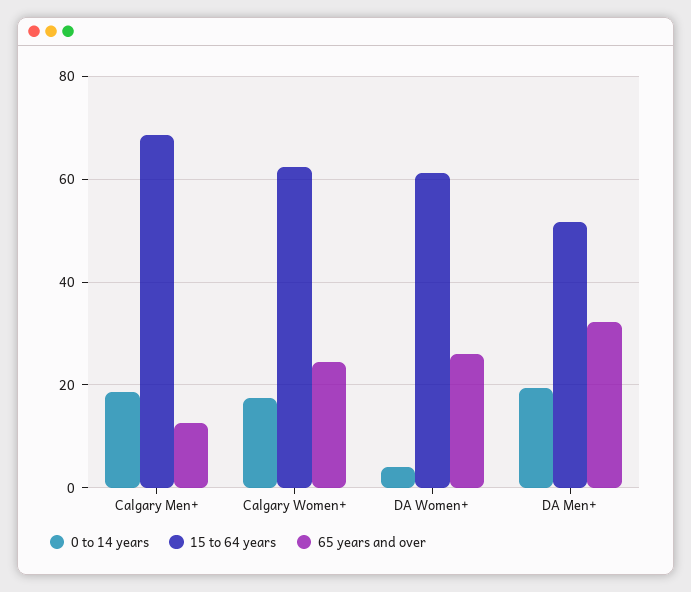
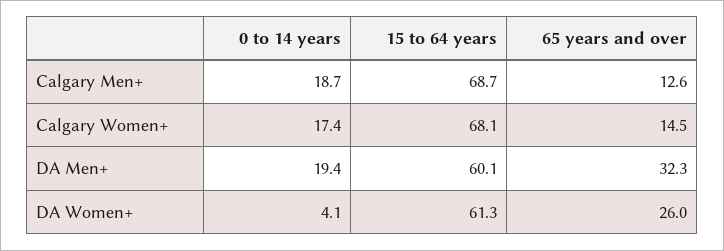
15 to 64 years, Calgary Women+: 62 -> 68.1
65 years and over, Calgary Women+: 24 -> 14.5
15 to 64 years, DA Men+: 52 -> 60.1

